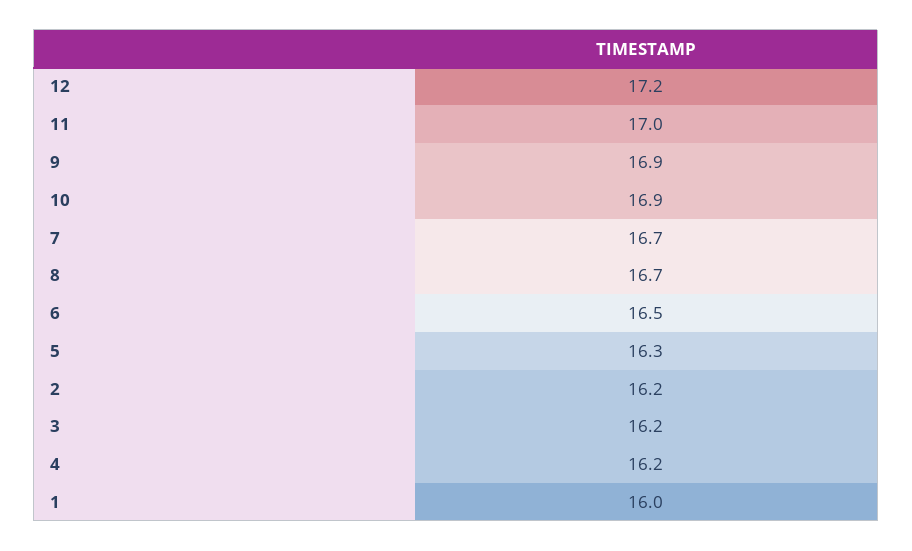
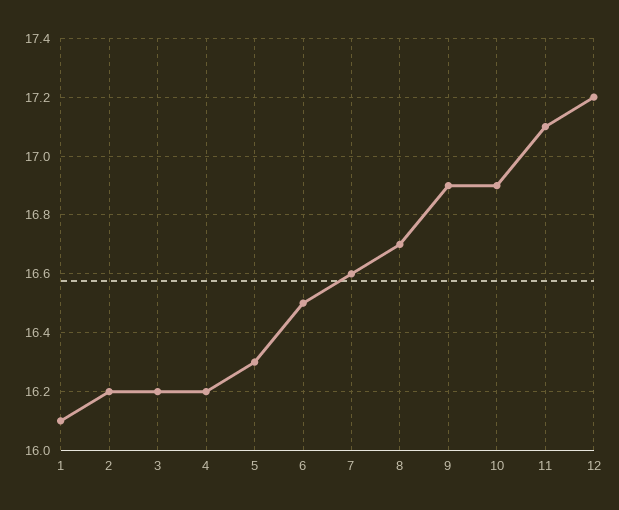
11: 17 -> 17.1
7: 16.7 -> 16.6
1: 16 -> 16.1

